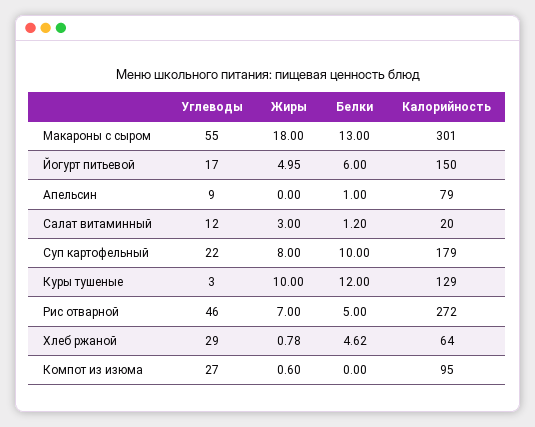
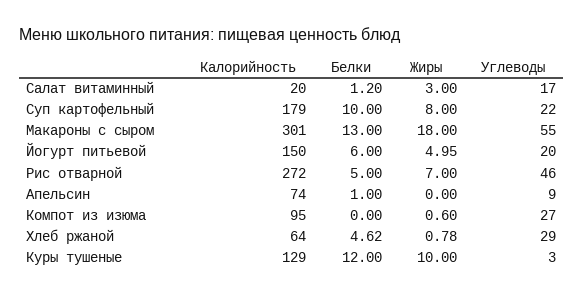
Углеводы, Йогурт питьевой: 17 -> 20
Калорийность, Апельсин: 79 -> 74
Углеводы, Салат витаминный: 12 -> 17

